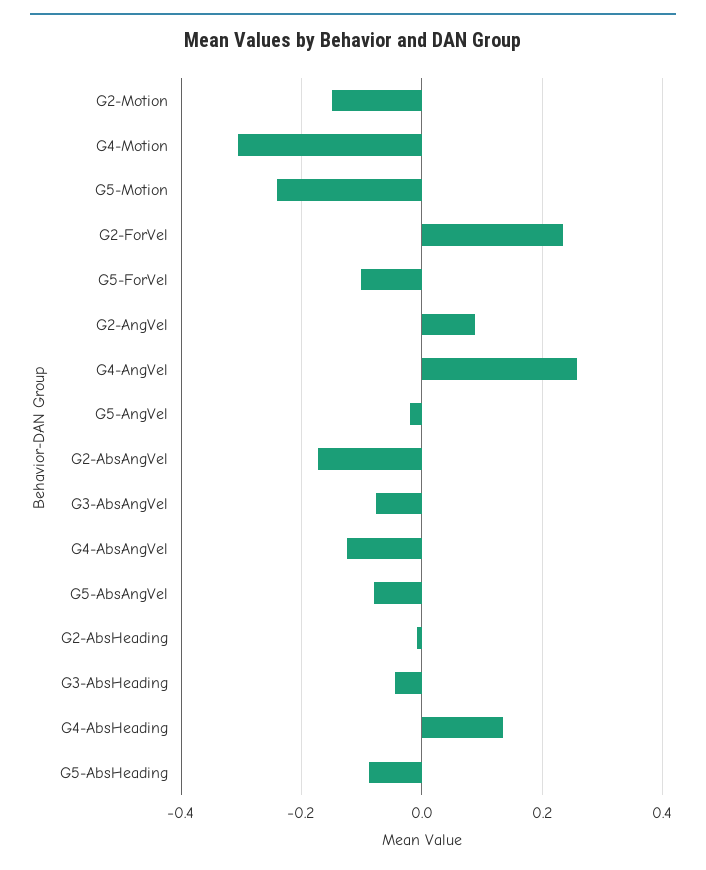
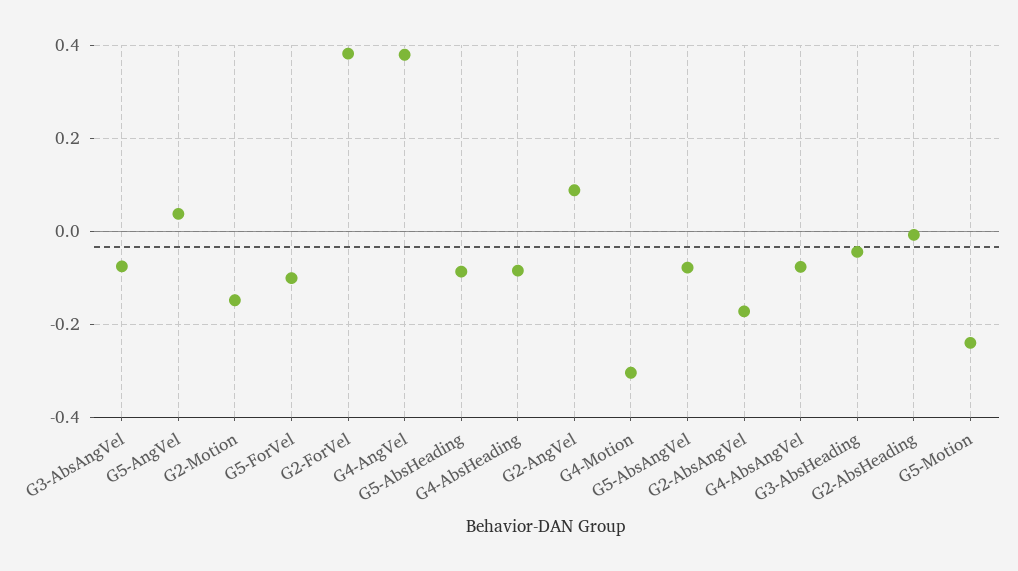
G2-ForVel: 0.24 -> 0.38
G4-AngVel: 0.26 -> 0.38
G5-AngVel: -0.02 -> 0.04
G4-AbsAngVel: -0.12 -> -0.08
G4-AbsHeading: 0.14 -> -0.08

